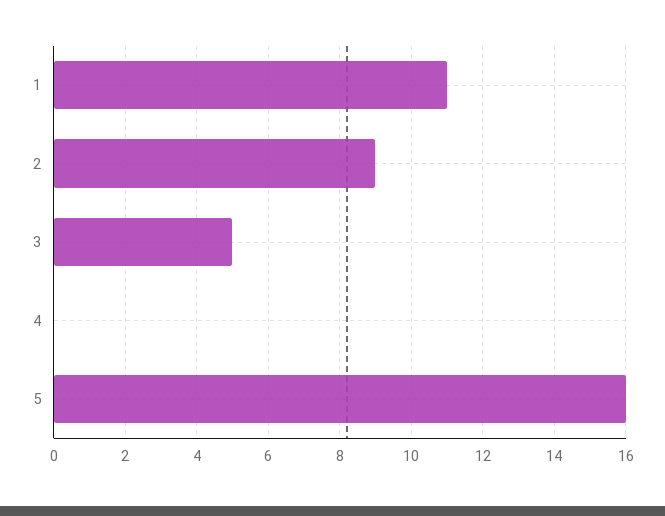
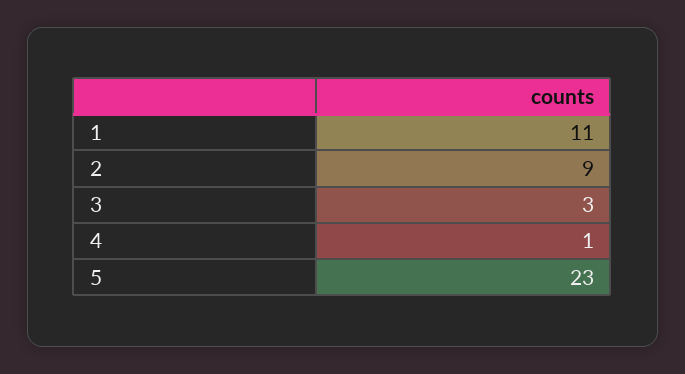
3: 5 -> 3
4: 0 -> 1
5: 16 -> 23

